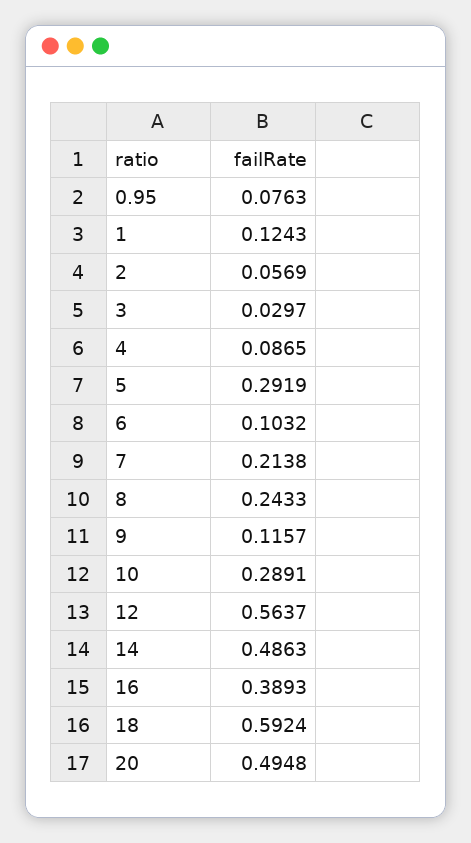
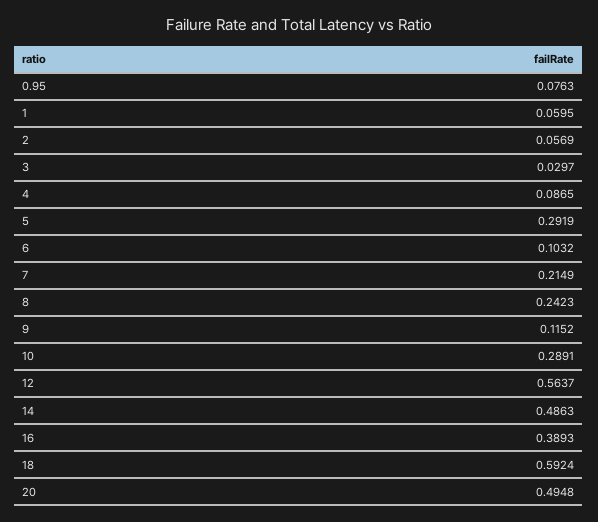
1: 0.1243 -> 0.0595
7: 0.2138 -> 0.2149
8: 0.2433 -> 0.2423
9: 0.1157 -> 0.1152

